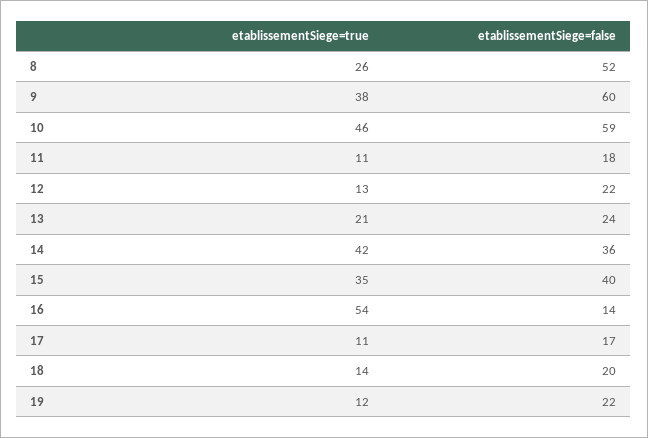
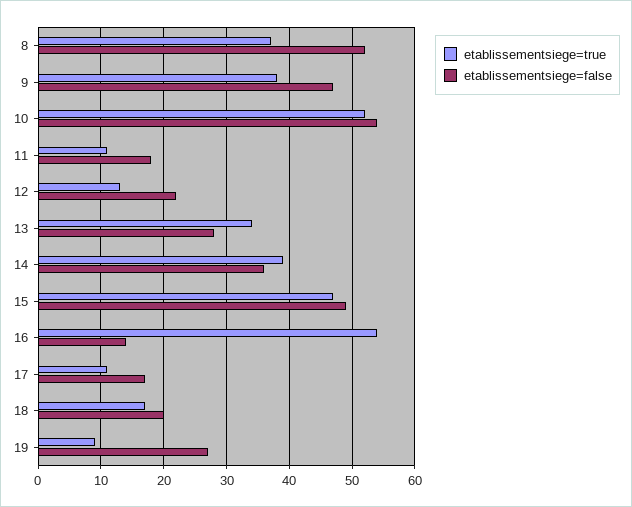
etablissementSiege=true, 8: 26 -> 37
etablissementSiege=false, 9: 60 -> 47
etablissementSiege=true, 10: 46 -> 52
etablissementSiege=false, 10: 59 -> 54
etablissementSiege=true, 13: 21 -> 34
etablissementSiege=false, 13: 24 -> 28
etablissementSiege=true, 14: 42 -> 39
etablissementSiege=true, 15: 35 -> 47
etablissementSiege=false, 15: 40 -> 49
etablissementSiege=true, 18: 14 -> 17
etablissementSiege=true, 19: 12 -> 9
etablissementSiege=false, 19: 22 -> 27

